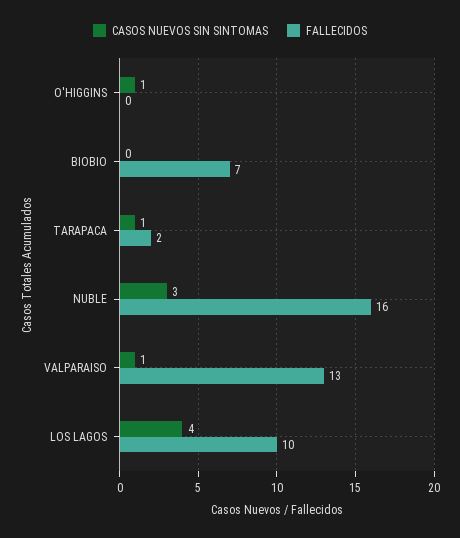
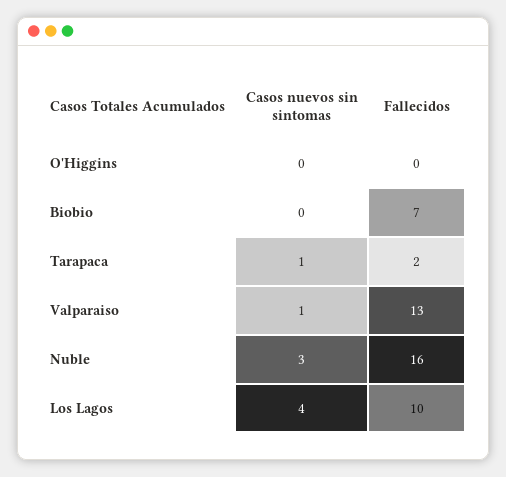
CASOS NUEVOS SIN SINTOMAS, O'HIGGINS: 1 -> 0

